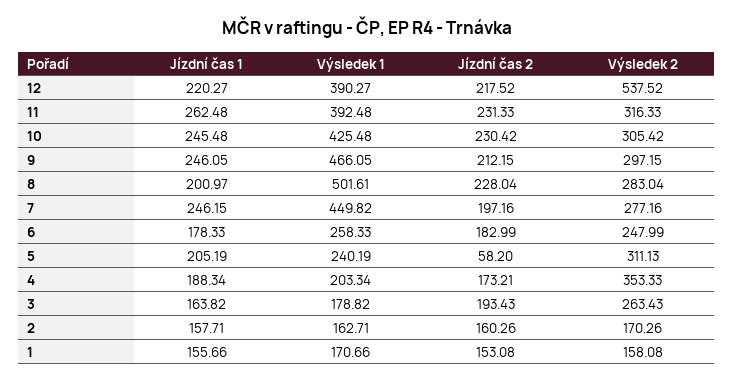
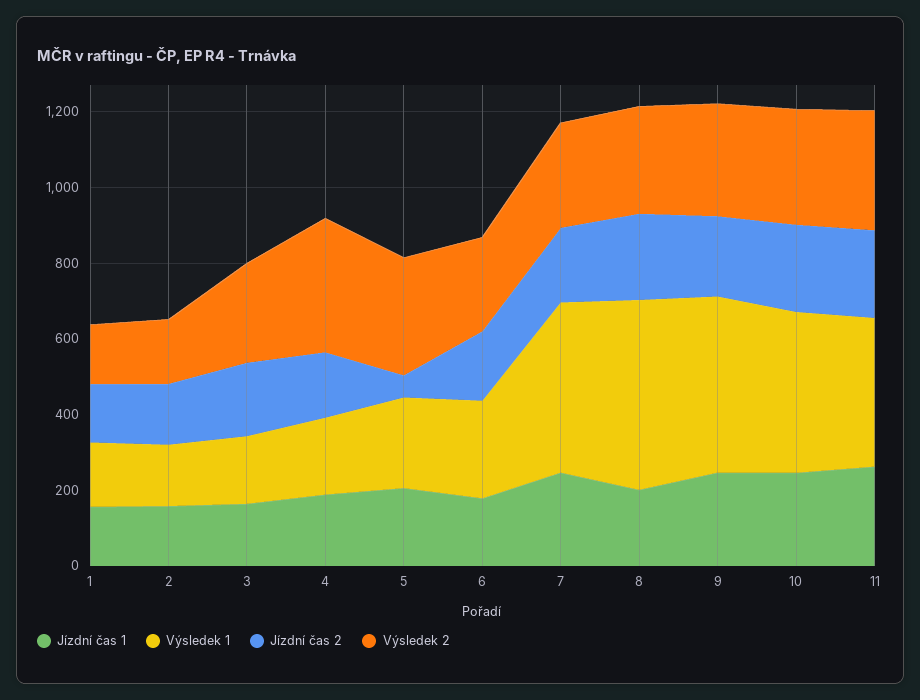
Jízdní čas 1, 12: 220.27 -> none
Výsledek 1, 12: 390.27 -> none
Jízdní čas 2, 12: 217.52 -> none
Výsledek 2, 12: 537.52 -> none

